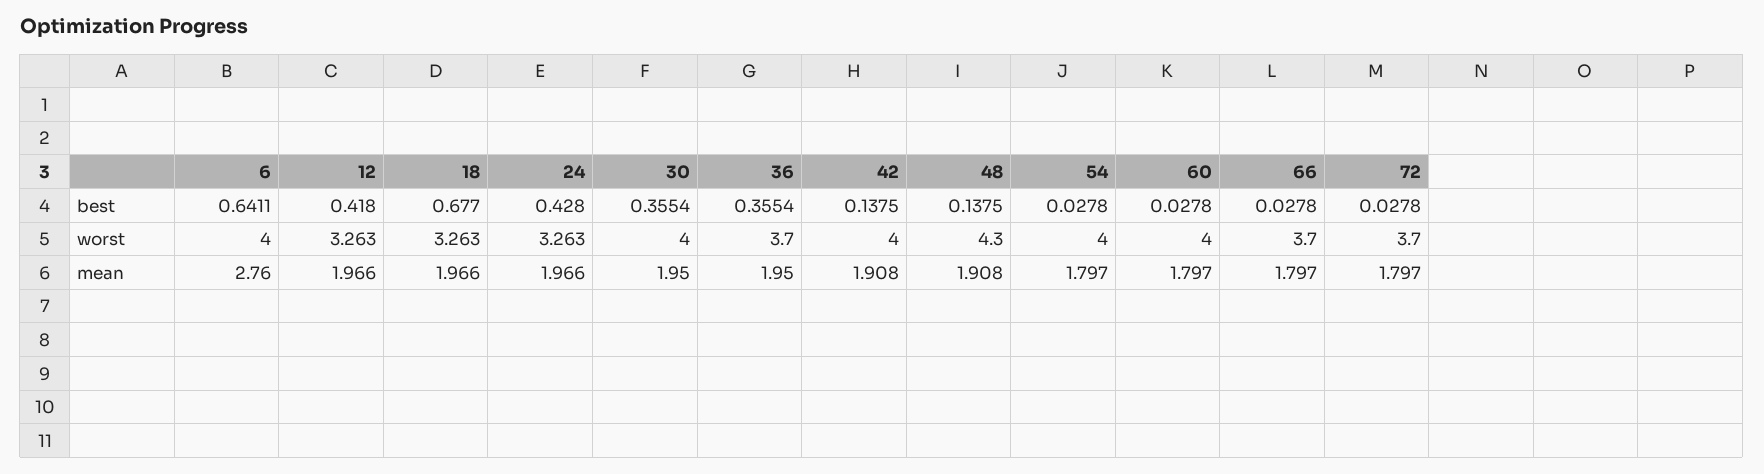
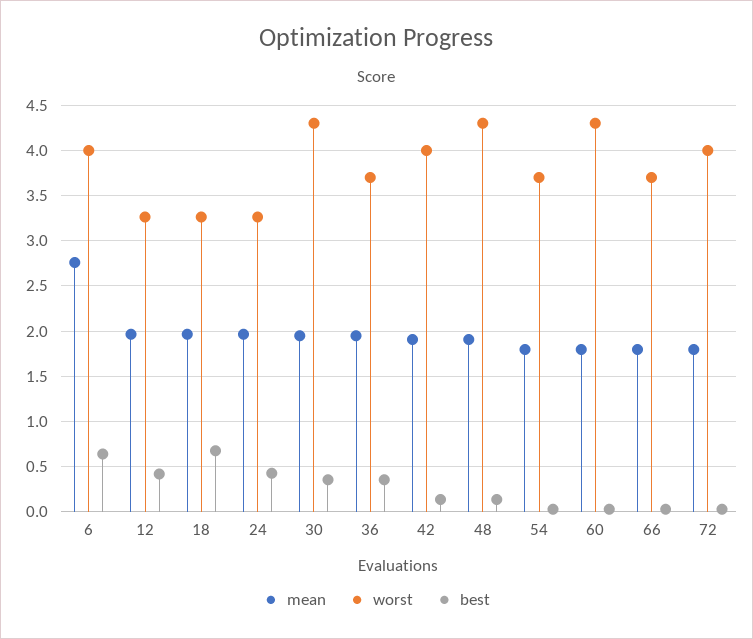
worst, 30: 4 -> 4.3
worst, 54: 4 -> 3.7
worst, 60: 4 -> 4.3
worst, 72: 3.7 -> 4

